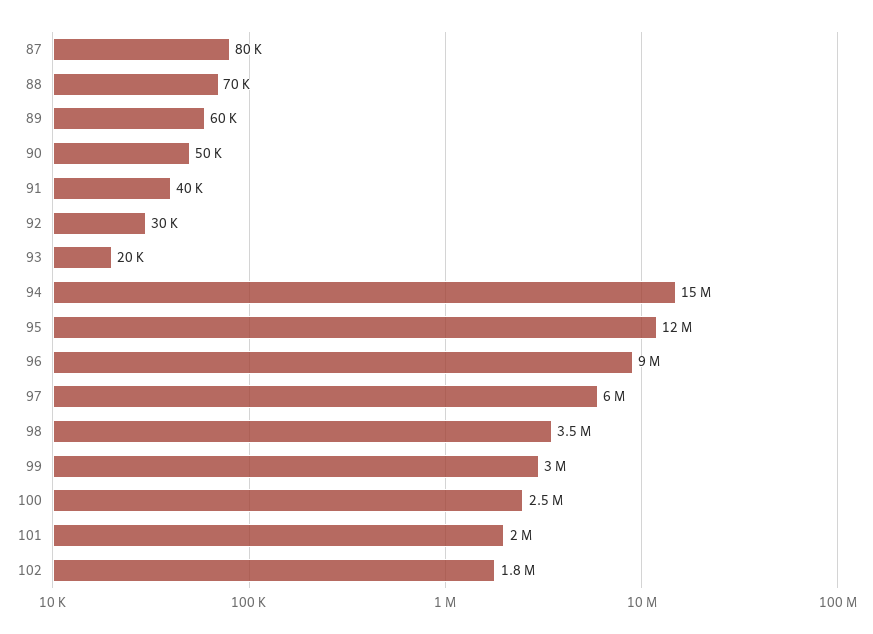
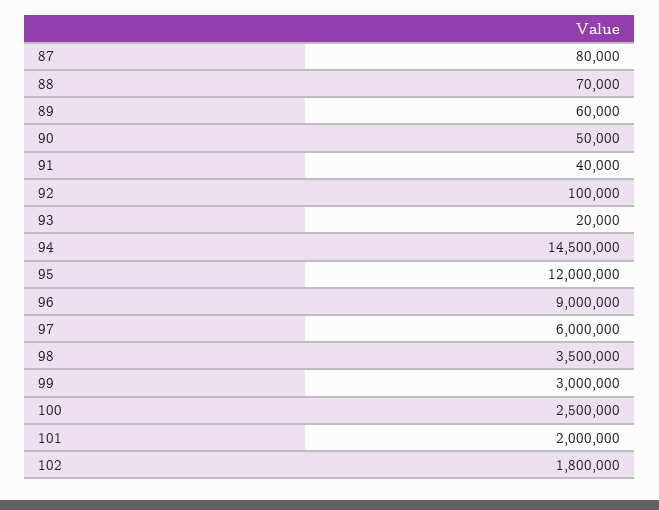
92: 30000 -> 100000
94: 15000000 -> 14500000

